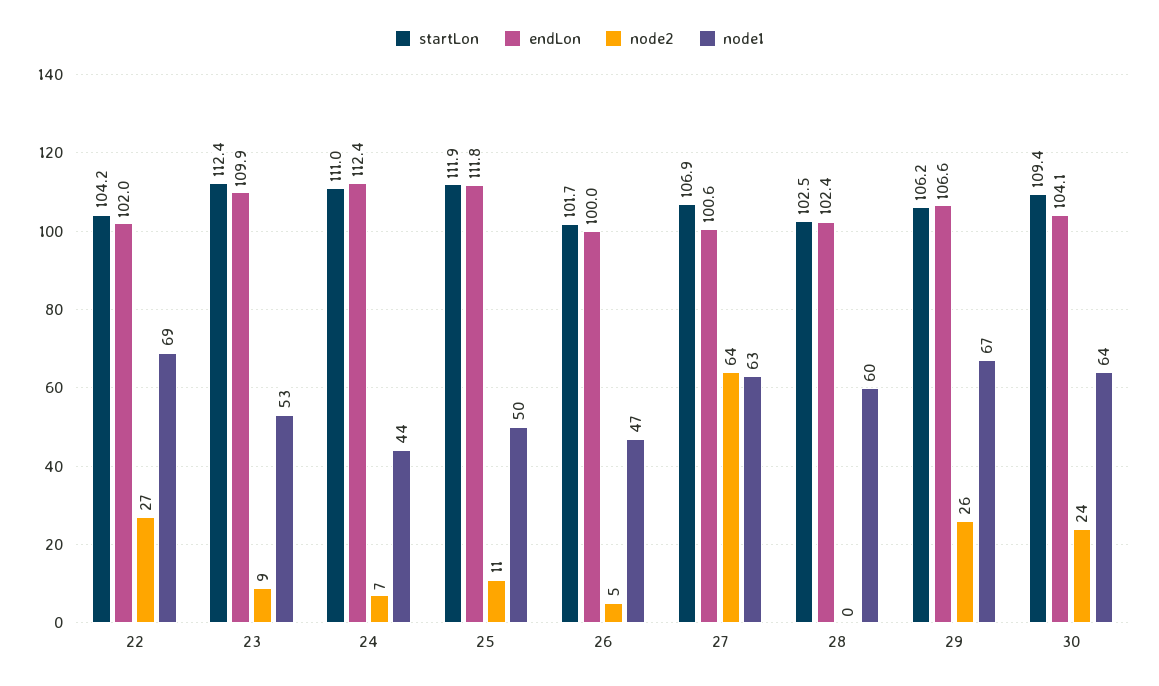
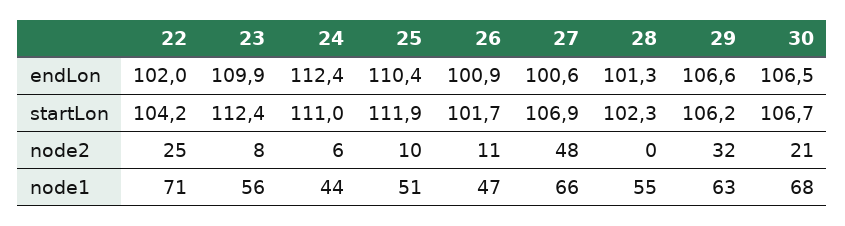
node2, 22: 27 -> 25
node1, 22: 69 -> 71
node2, 23: 9 -> 8
node1, 23: 53 -> 56
node2, 24: 7 -> 6
endLon, 25: 111.8 -> 110.4
node2, 25: 11 -> 10
node1, 25: 50 -> 51
endLon, 26: 100 -> 100.9
node2, 26: 5 -> 11
node2, 27: 64 -> 48
node1, 27: 63 -> 66
startLon, 28: 102.5 -> 102.3
endLon, 28: 102.4 -> 101.3
node1, 28: 60 -> 55
node2, 29: 26 -> 32
node1, 29: 67 -> 63
startLon, 30: 109.4 -> 106.7
endLon, 30: 104.1 -> 106.5
node2, 30: 24 -> 21
node1, 30: 64 -> 68

